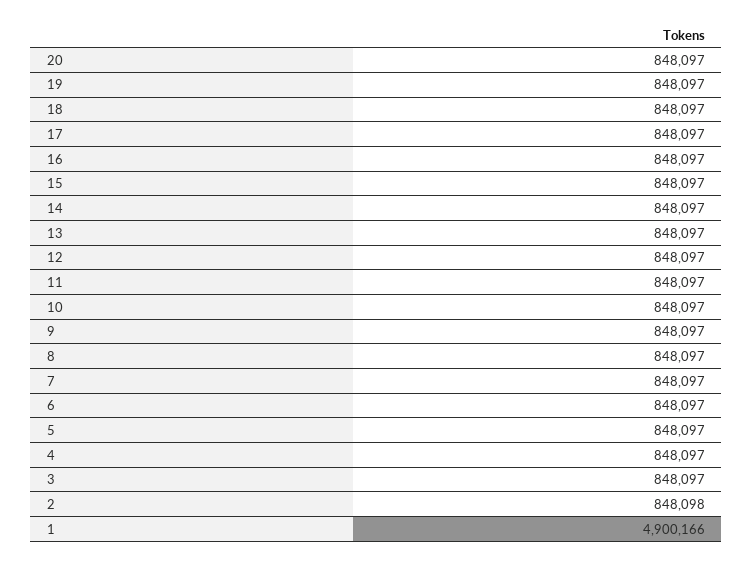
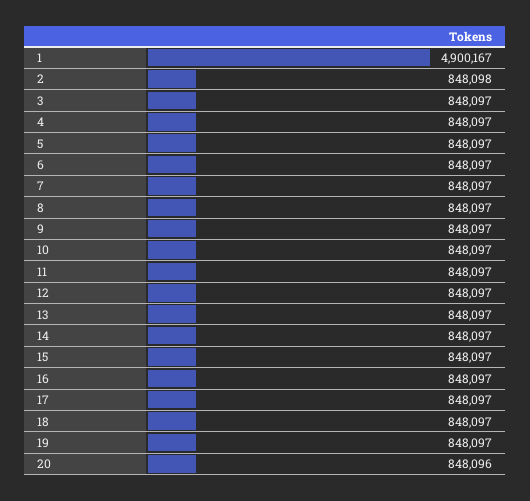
20: 848097 -> 848096
1: 4900166 -> 4900167

